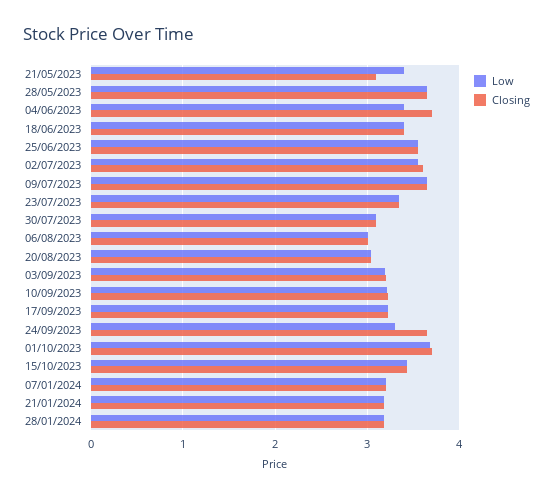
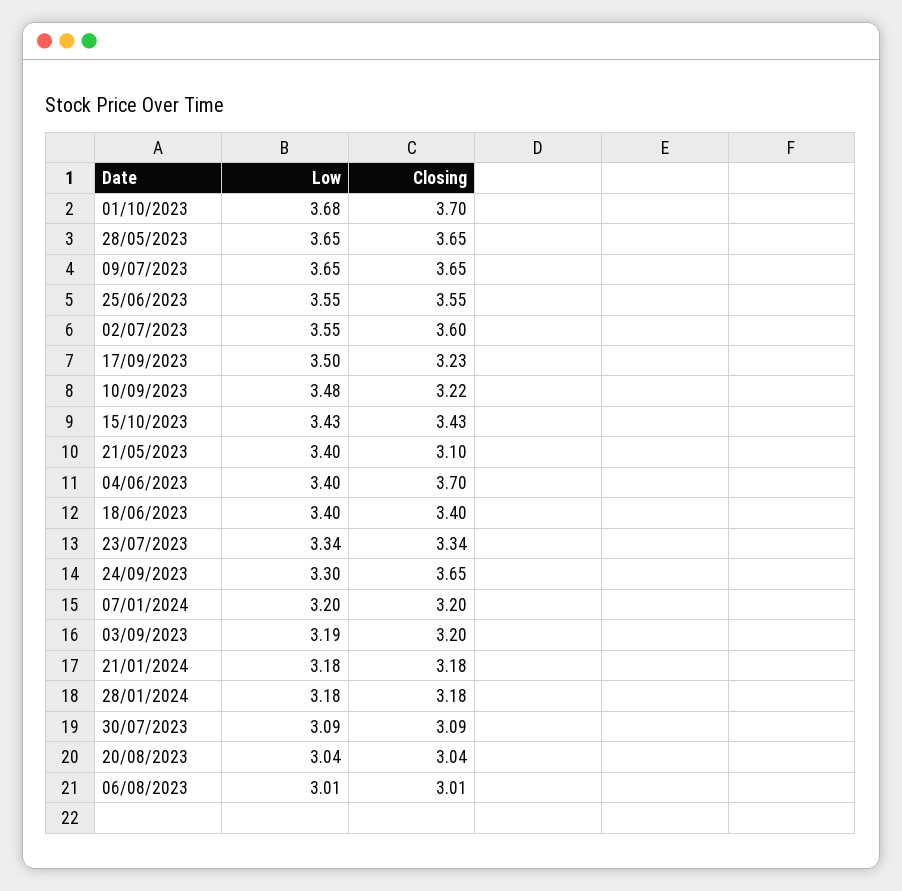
Low, 10/09/2023: 3.2 -> 3.48
Low, 17/09/2023: 3.2 -> 3.5

